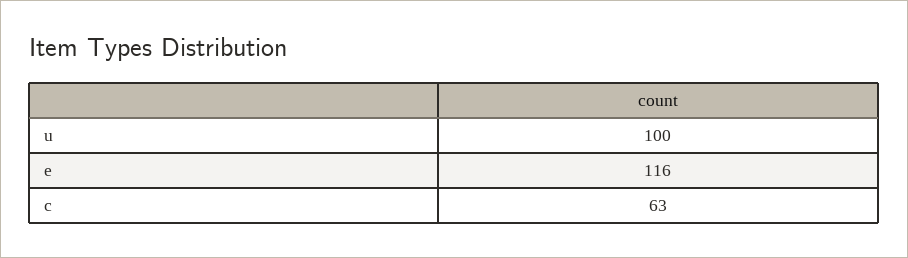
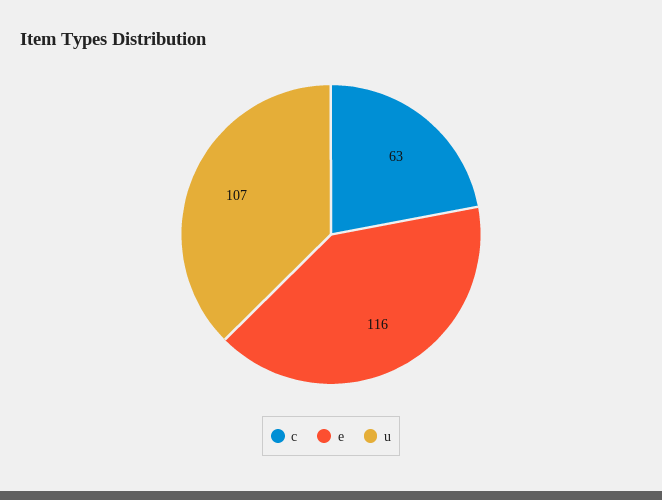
u: 100 -> 107

